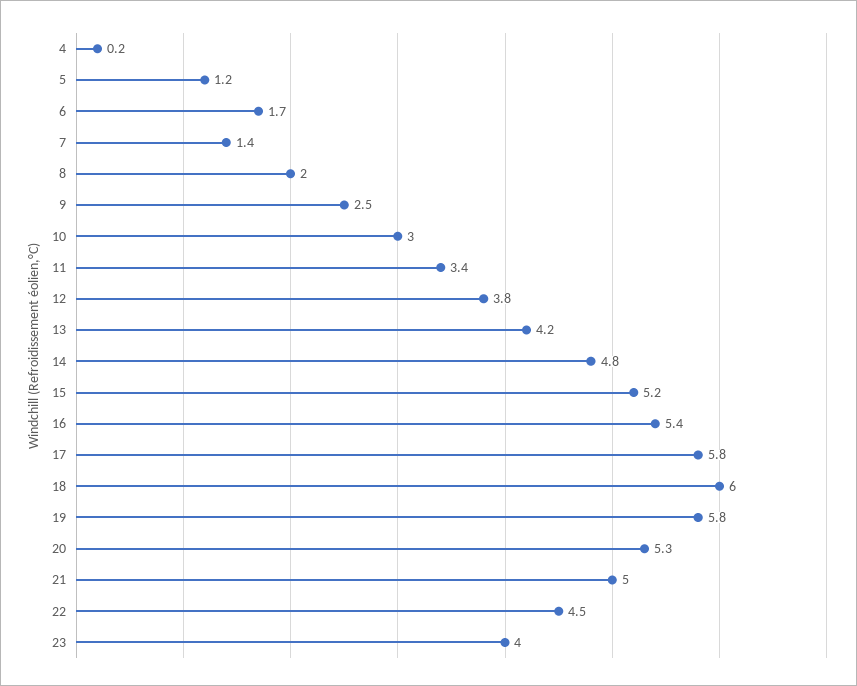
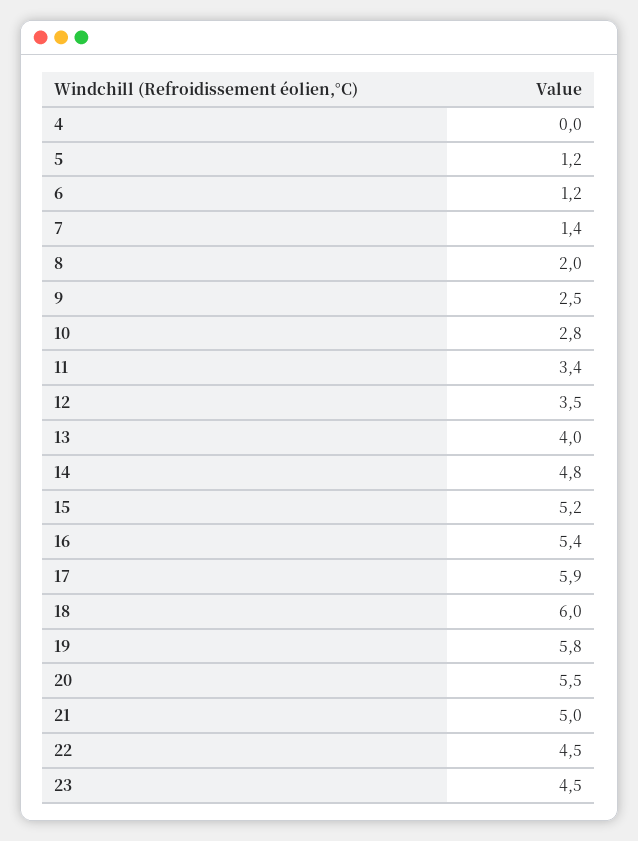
4: 0.2 -> 0
6: 1.7 -> 1.2
10: 3 -> 2.8
12: 3.8 -> 3.5
13: 4.2 -> 4
17: 5.8 -> 5.9
20: 5.3 -> 5.5
23: 4 -> 4.5

